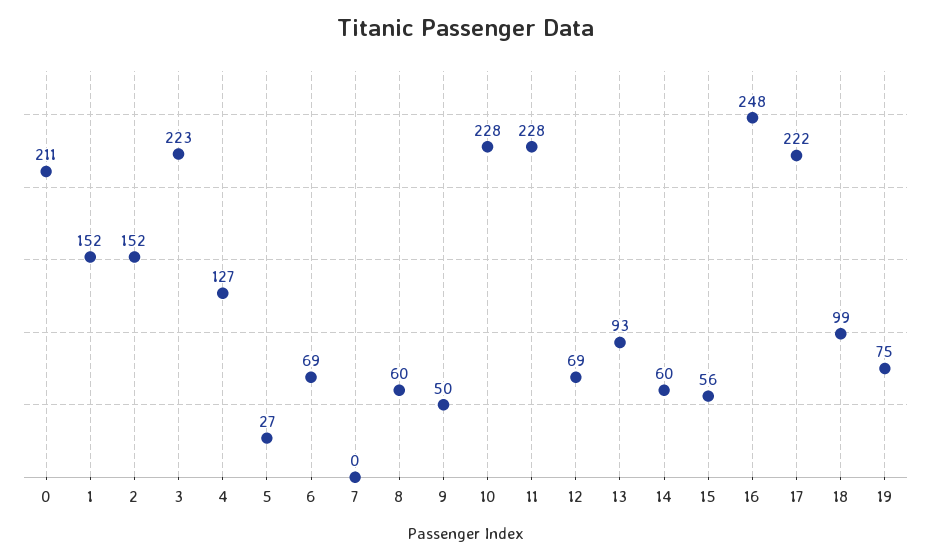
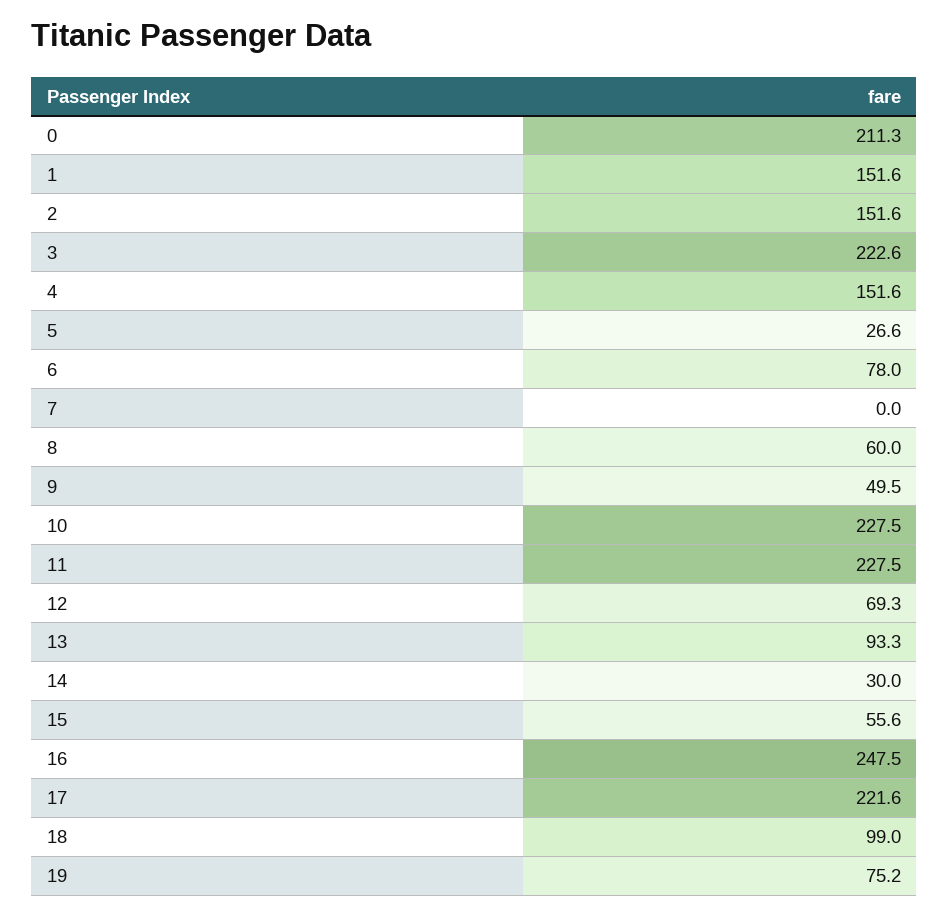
4: 127 -> 151.6
6: 69 -> 78
14: 60 -> 30

